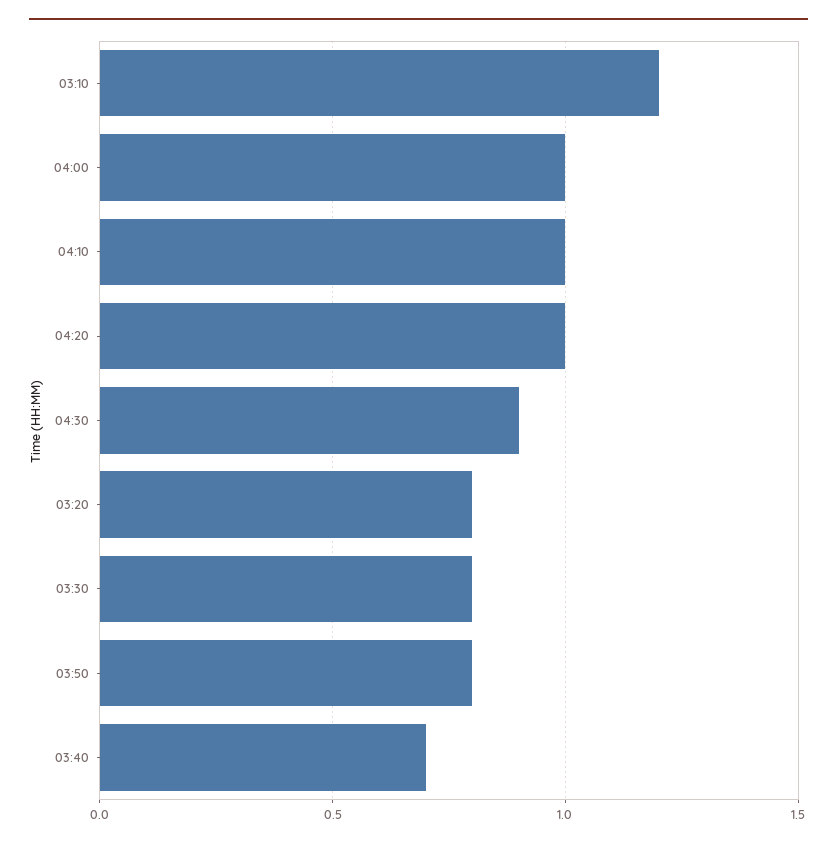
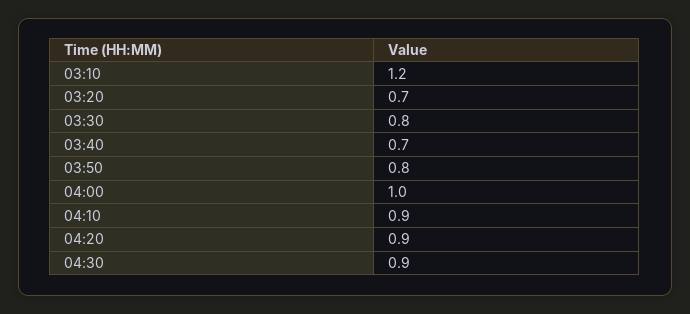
04:10: 1 -> 0.9
04:20: 1 -> 0.9
03:20: 0.8 -> 0.7

